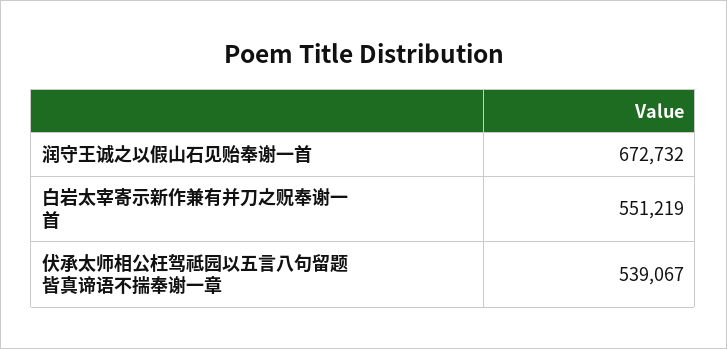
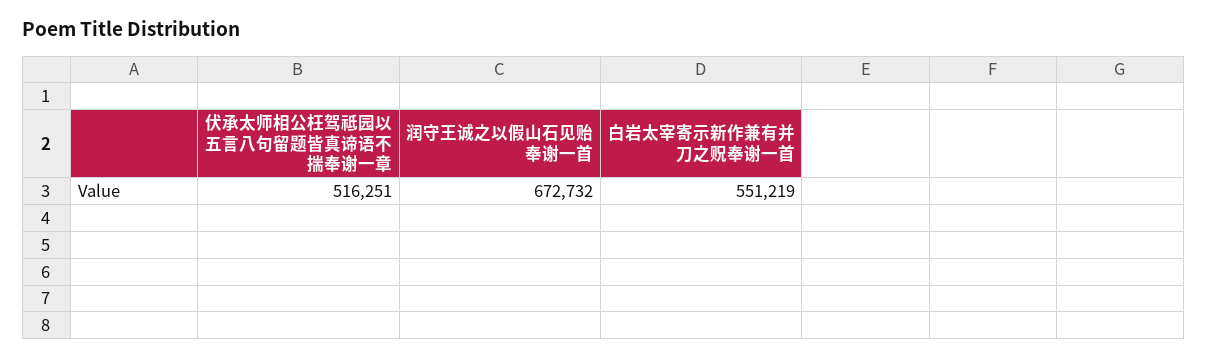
伏承太师相公枉驾祗园以五言八句留题皆真谛语不揣奉谢一章: 539067 -> 516251

